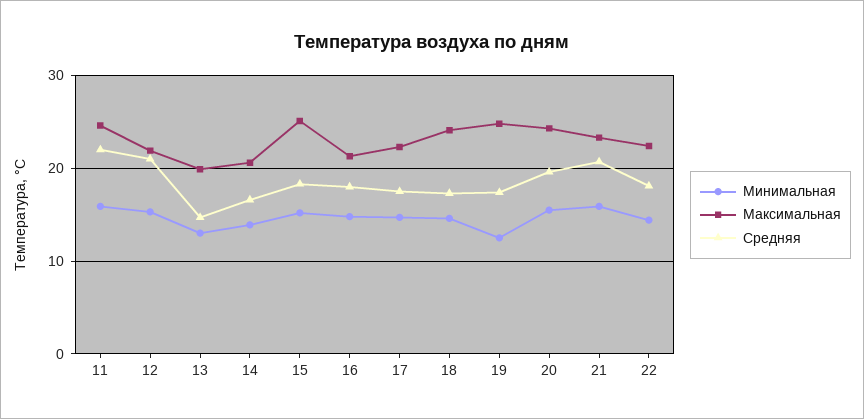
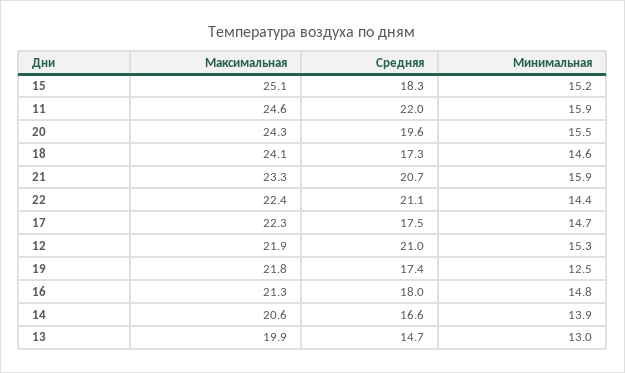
Максимальная, 19: 25 -> 21.8
Средняя, 22: 18 -> 21.1

